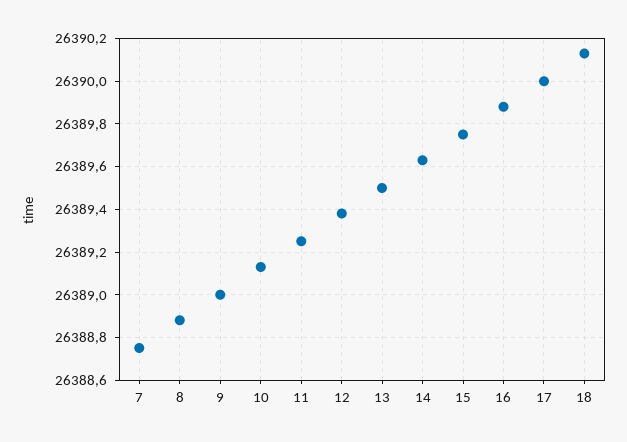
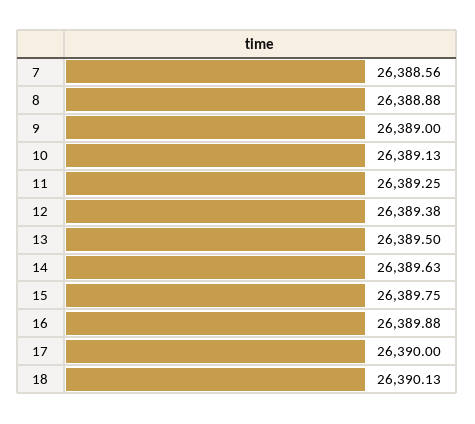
7: 26388.75 -> 26388.56

